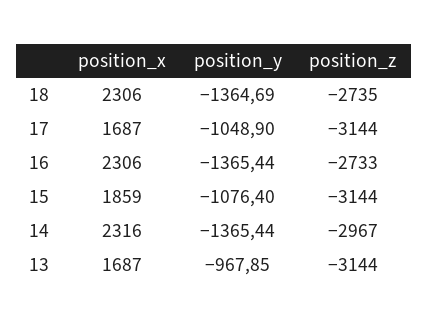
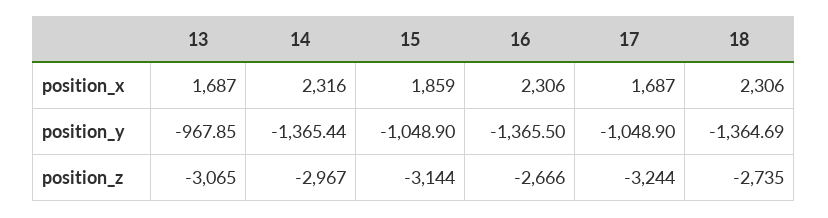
position_z, 17: -3144 -> -3244
position_y, 16: -1365.44 -> -1365.5
position_z, 16: -2733 -> -2666
position_y, 15: -1076.4 -> -1048.9
position_z, 13: -3144 -> -3065

